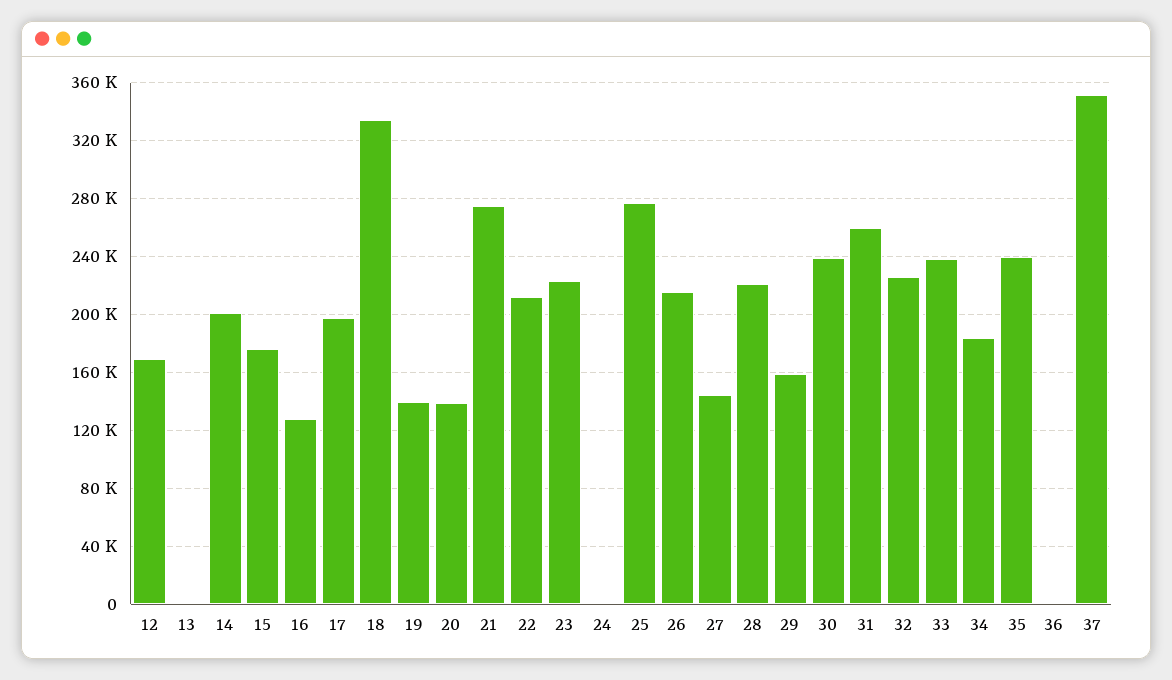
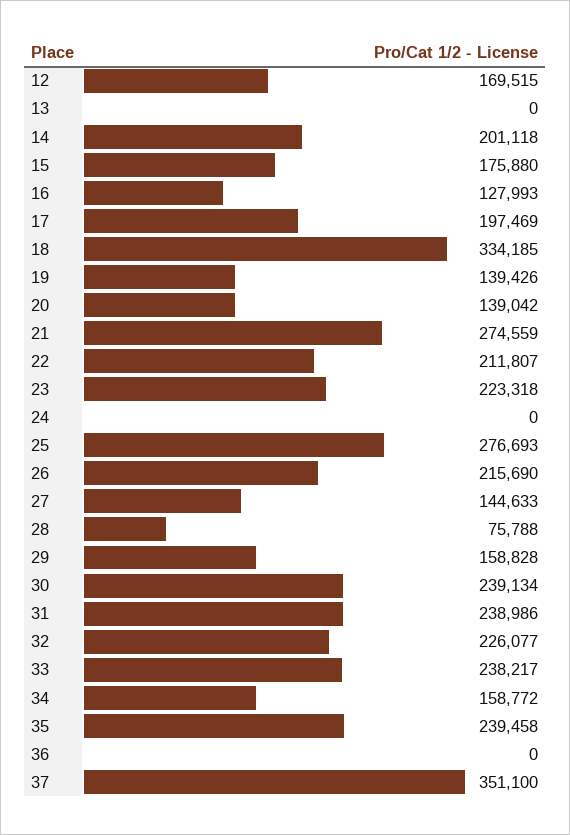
28: 220000 -> 75788
31: 260000 -> 238986
34: 185000 -> 158772

